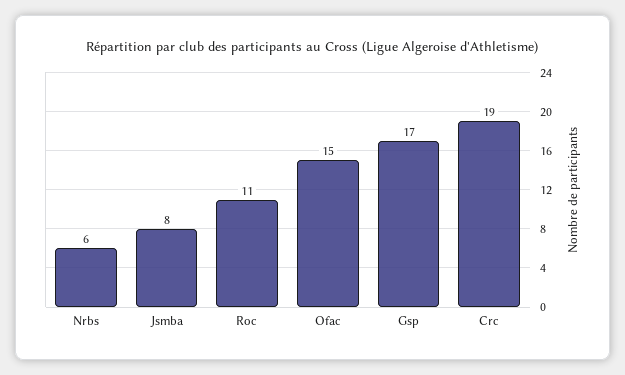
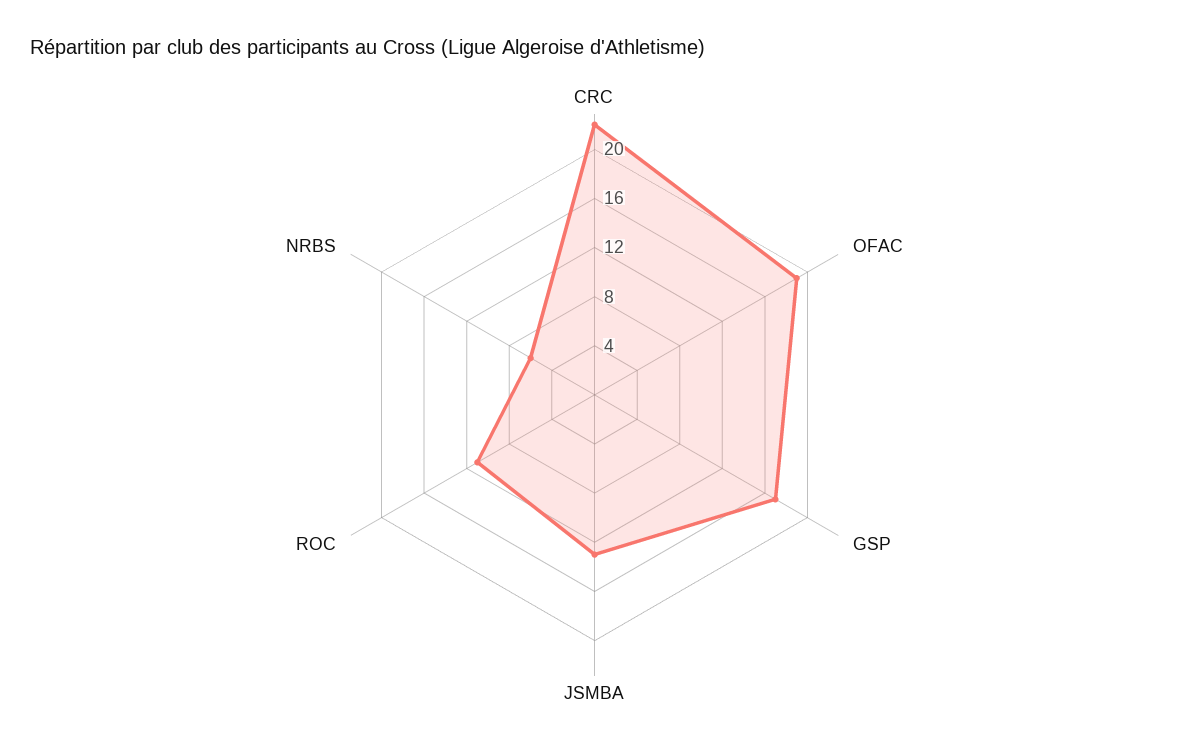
Jsmba: 8 -> 13
Ofac: 15 -> 19
Crc: 19 -> 22

